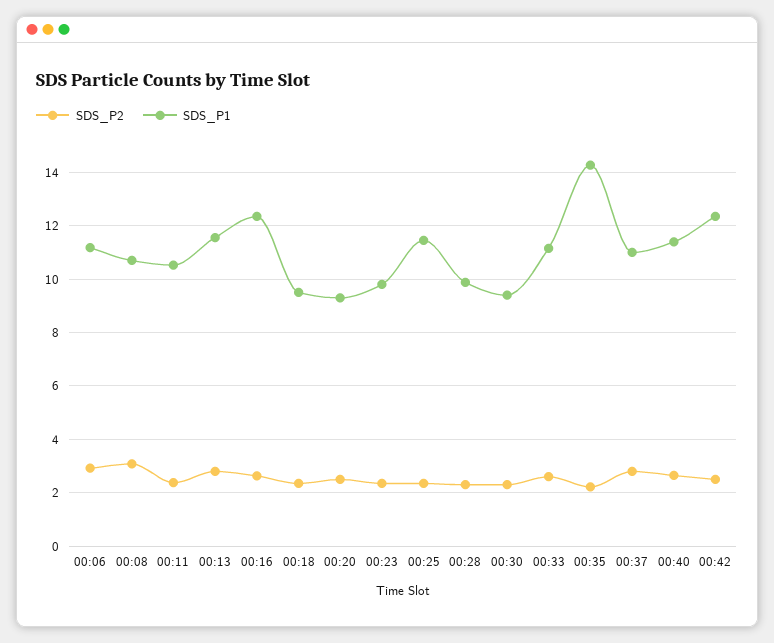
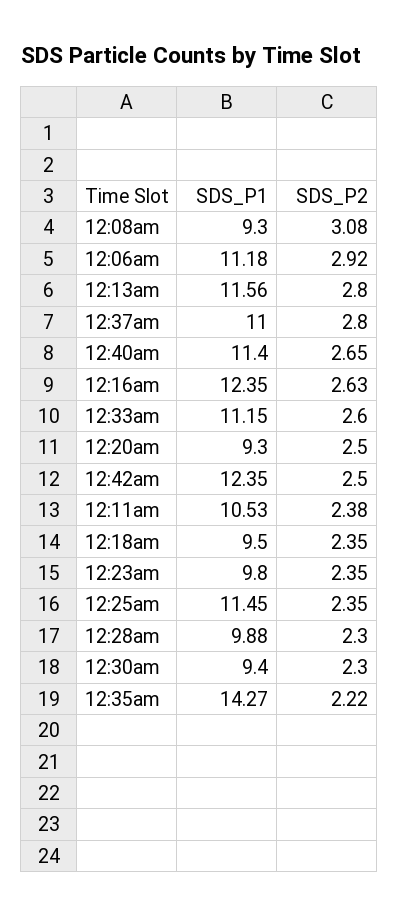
SDS_P1, 00:08: 10.75 -> 9.3

